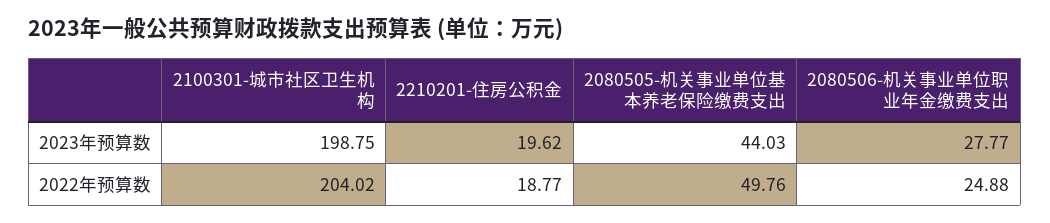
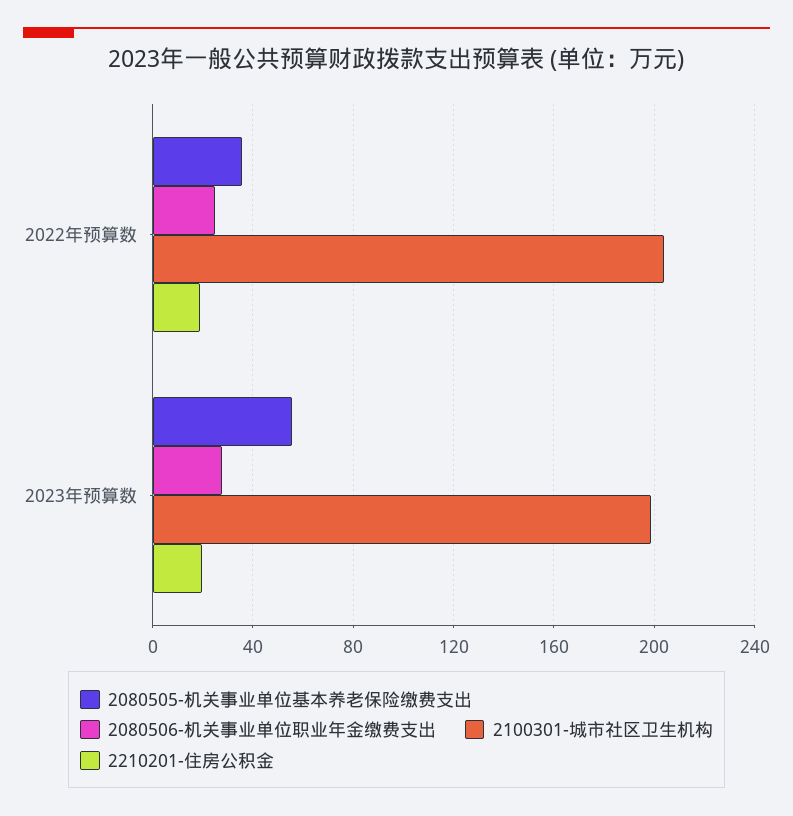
2080505-机关事业单位基本养老保险缴费支出, 2023年预算数: 44.03 -> 55
2080505-机关事业单位基本养老保险缴费支出, 2022年预算数: 49.76 -> 35

